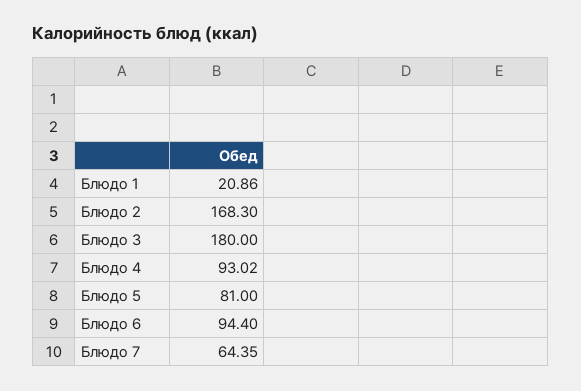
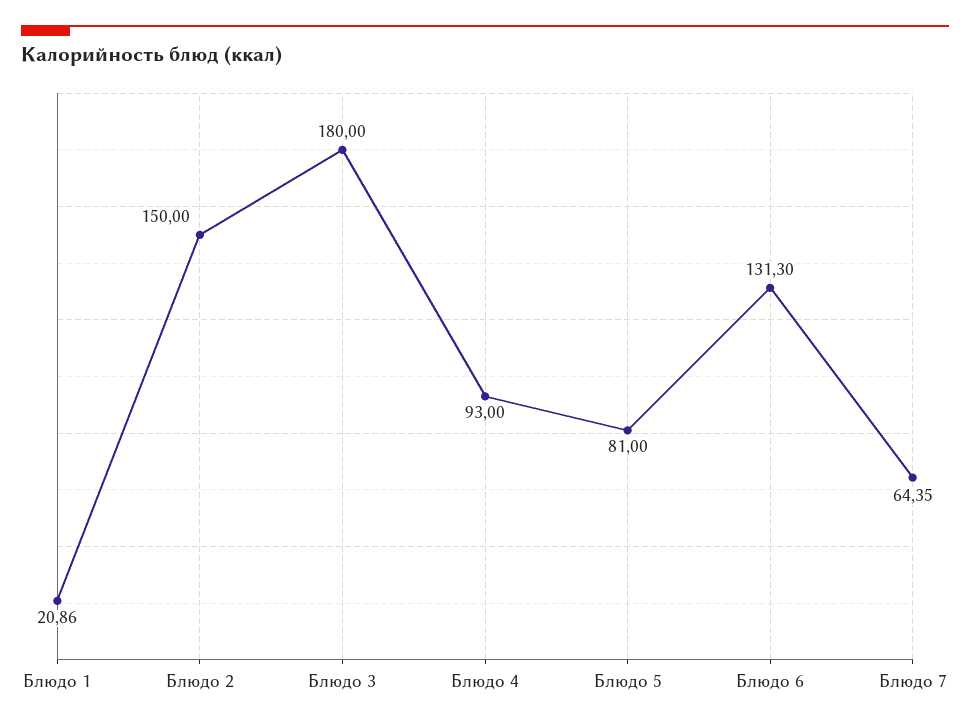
Блюдо 2: 168.3 -> 150
Блюдо 4: 93.02 -> 93
Блюдо 6: 94.4 -> 131.3

